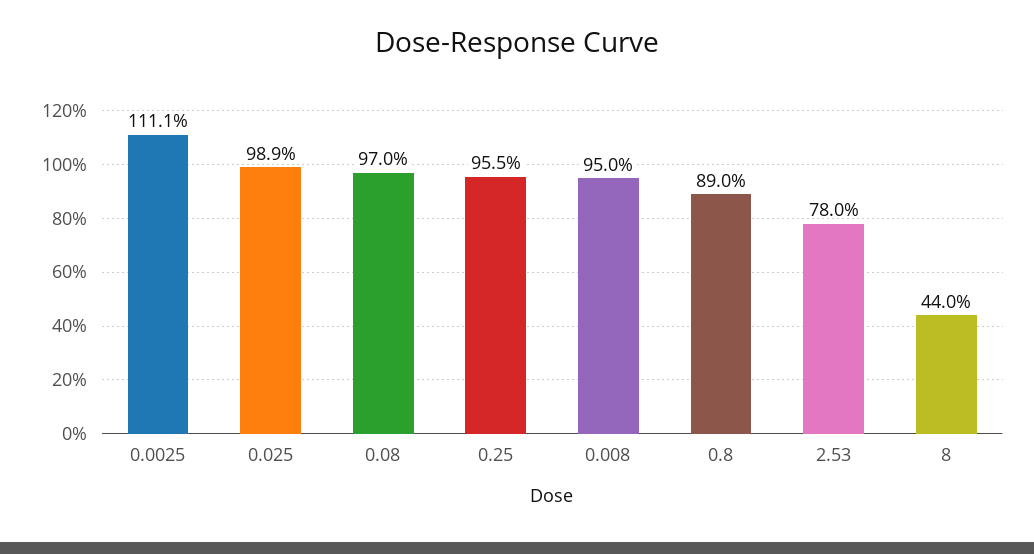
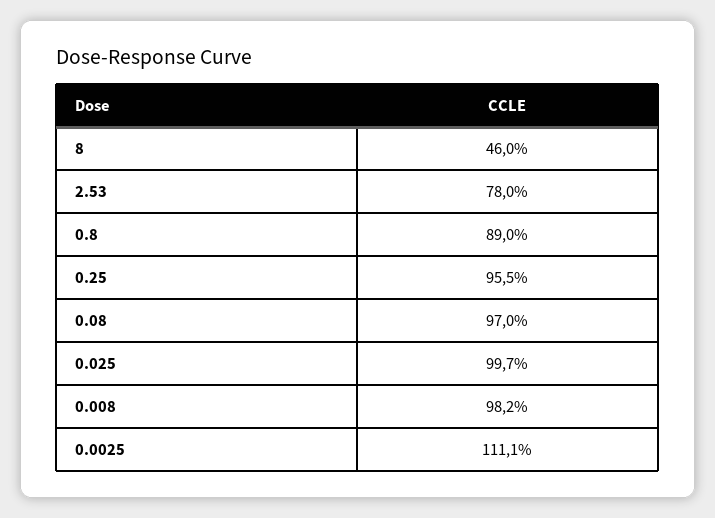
0.025: 98.9 -> 99.7
0.008: 95 -> 98.2
8: 44 -> 46

